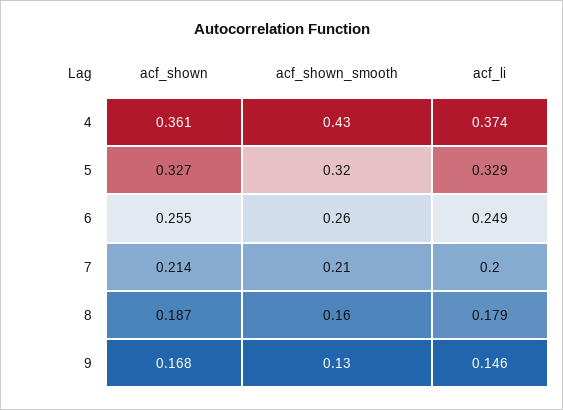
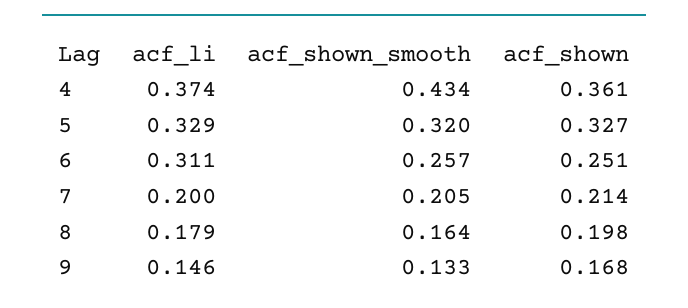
acf_shown, 6: 0.255 -> 0.251
acf_li, 6: 0.249 -> 0.311
acf_shown, 8: 0.187 -> 0.198

